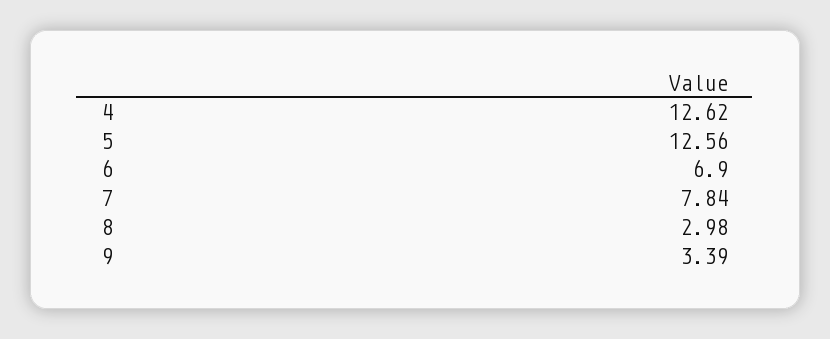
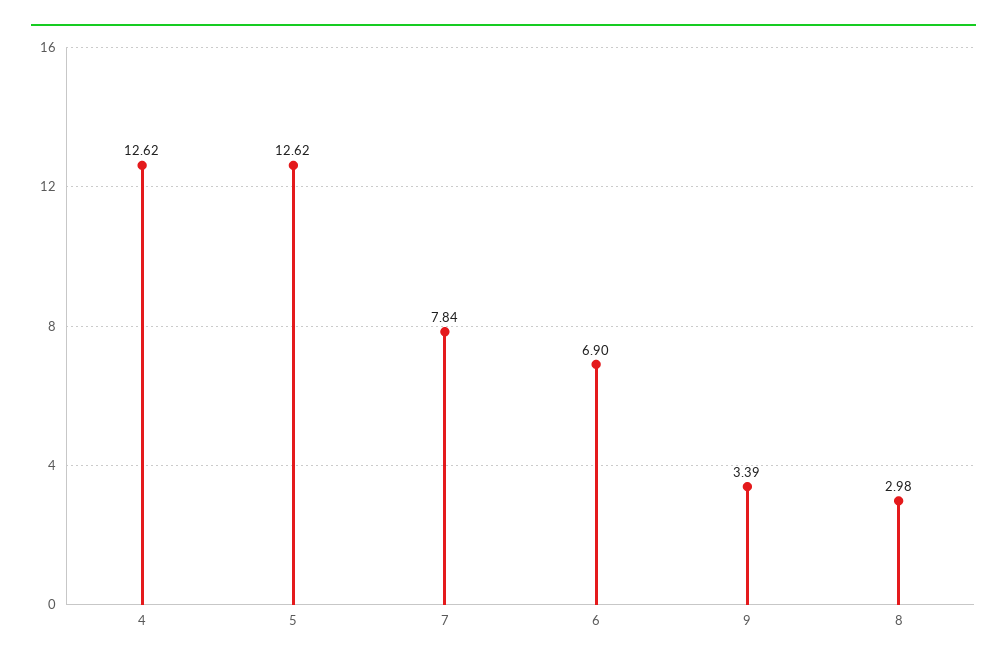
5: 12.56 -> 12.62

